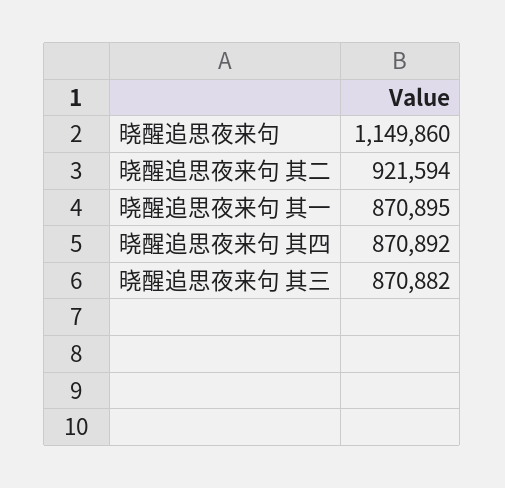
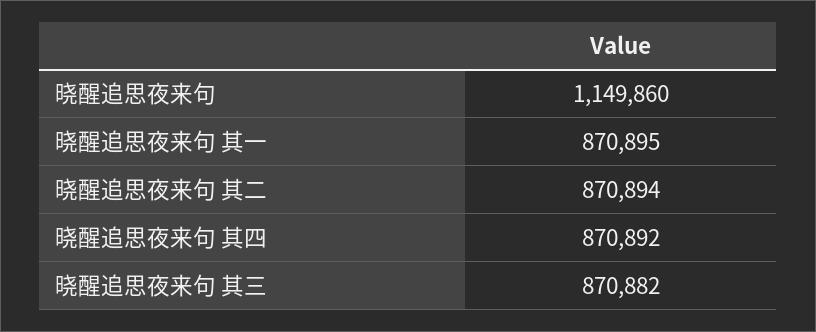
晓醒追思夜来句 其二: 921594 -> 870894

